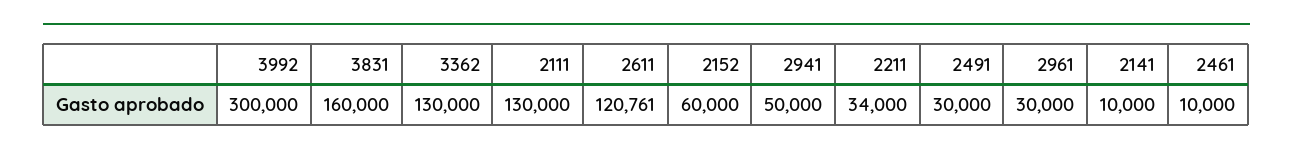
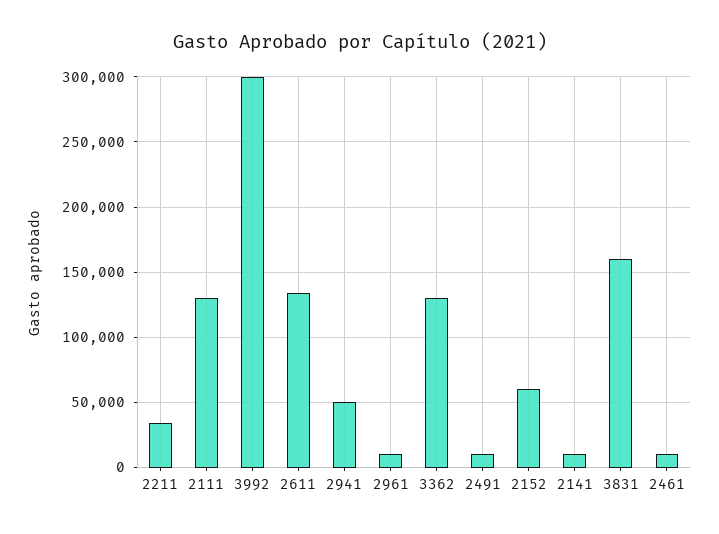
2611: 120761 -> 135000
2491: 30000 -> 10000
2961: 30000 -> 10000

